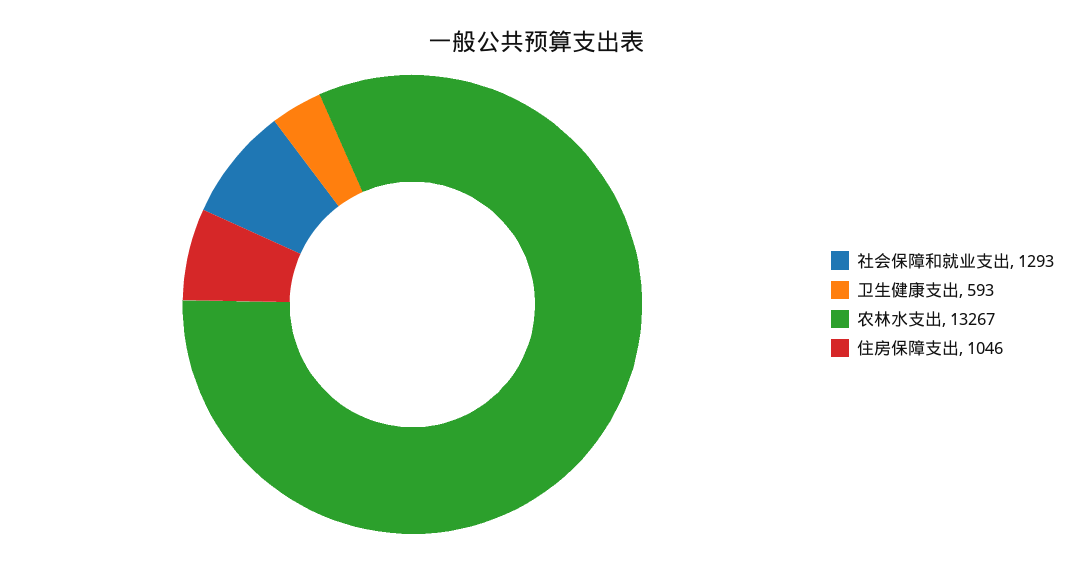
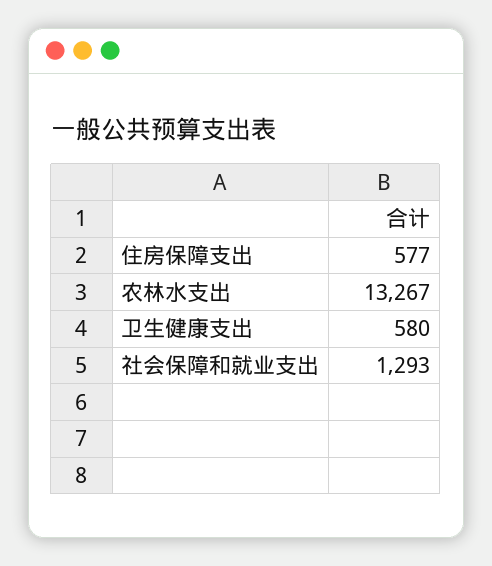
卫生健康支出: 593 -> 580
住房保障支出: 1046 -> 577

